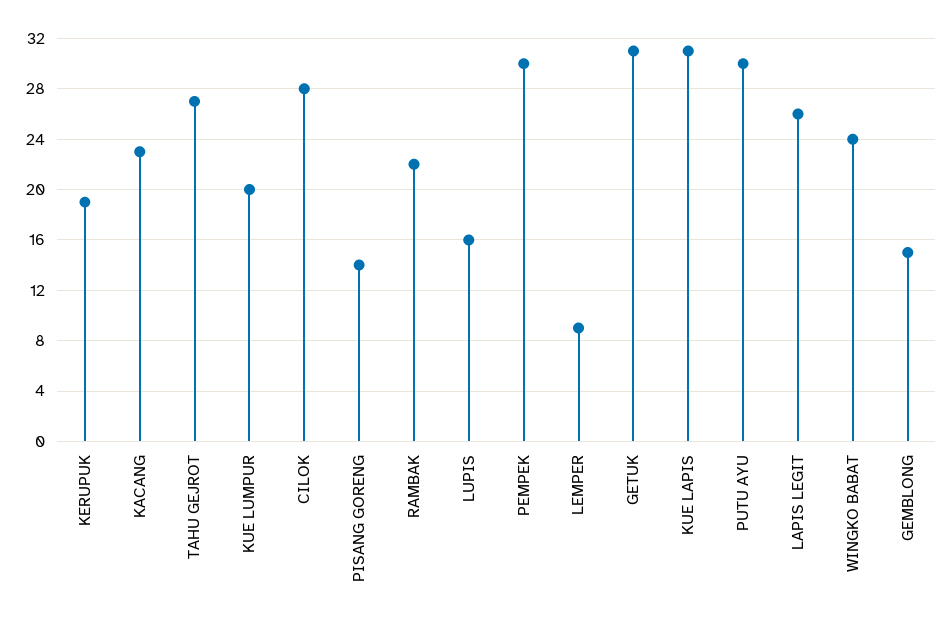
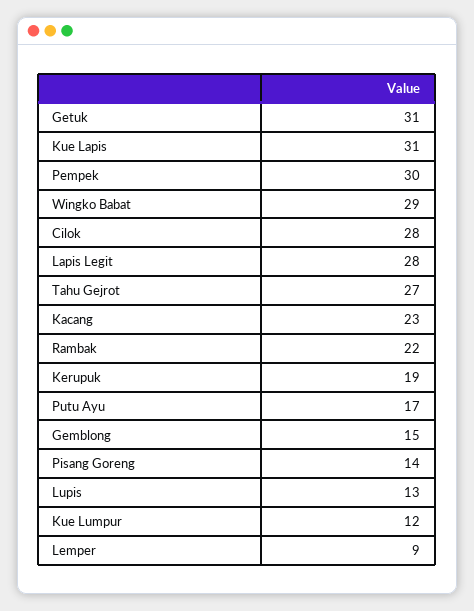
KUE LUMPUR: 20 -> 12
LUPIS: 16 -> 13
PUTU AYU: 30 -> 17
LAPIS LEGIT: 26 -> 28
WINGKO BABAT: 24 -> 29

